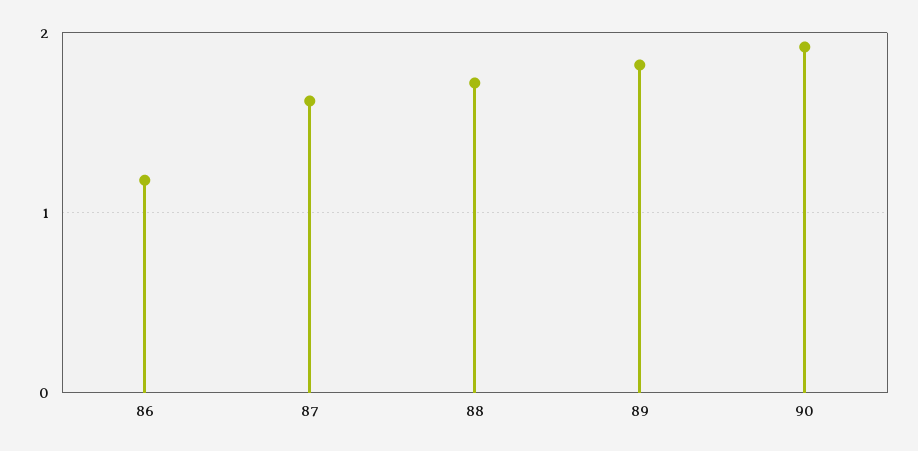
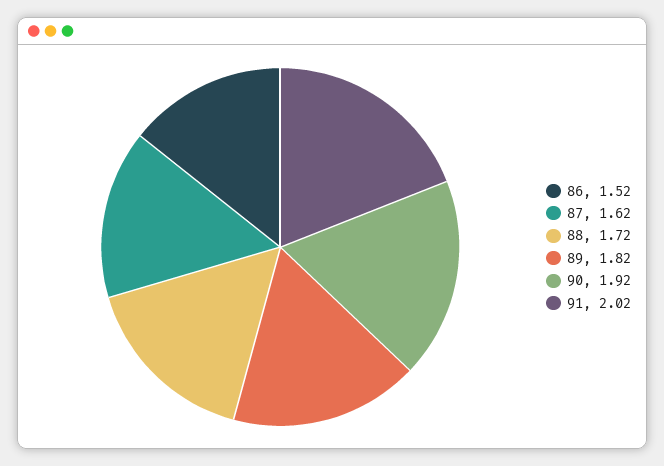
86: 1.2 -> 1.52
91: none -> 2.02

